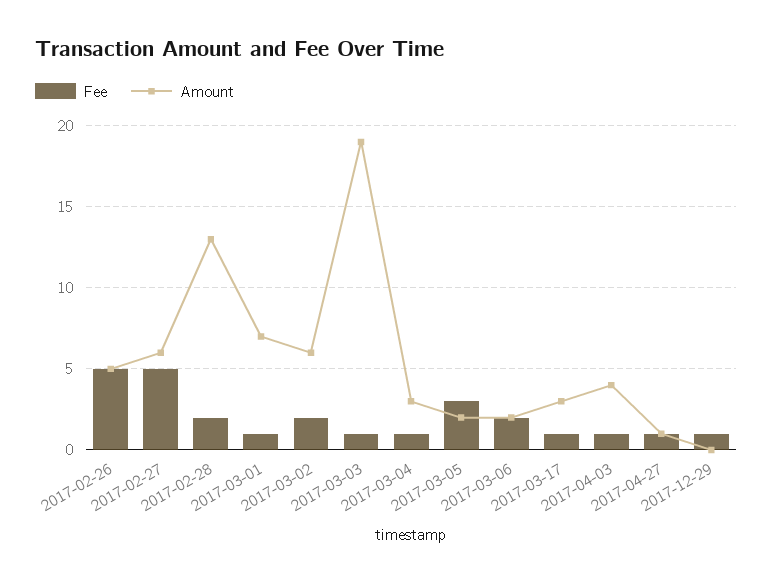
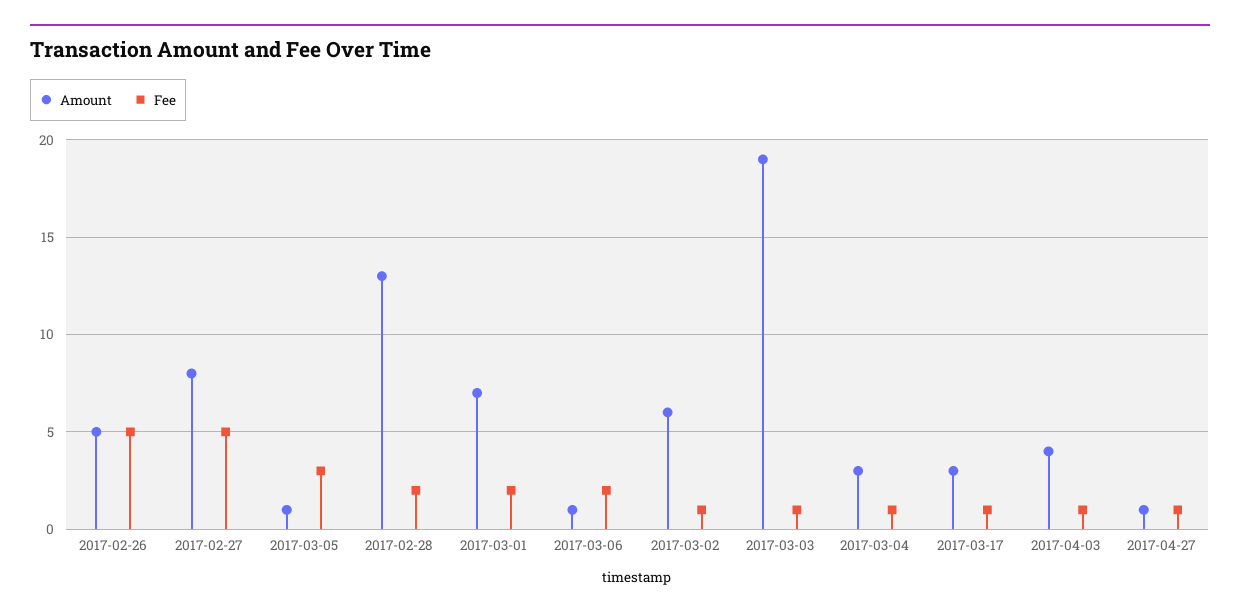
Amount, 2017-02-27: 6 -> 8
Fee, 2017-03-01: 1 -> 2
Fee, 2017-03-02: 2 -> 1
Amount, 2017-03-05: 2 -> 1
Amount, 2017-03-06: 2 -> 1
Fee, 2017-12-29: 1 -> none
Amount, 2017-12-29: 0 -> none

